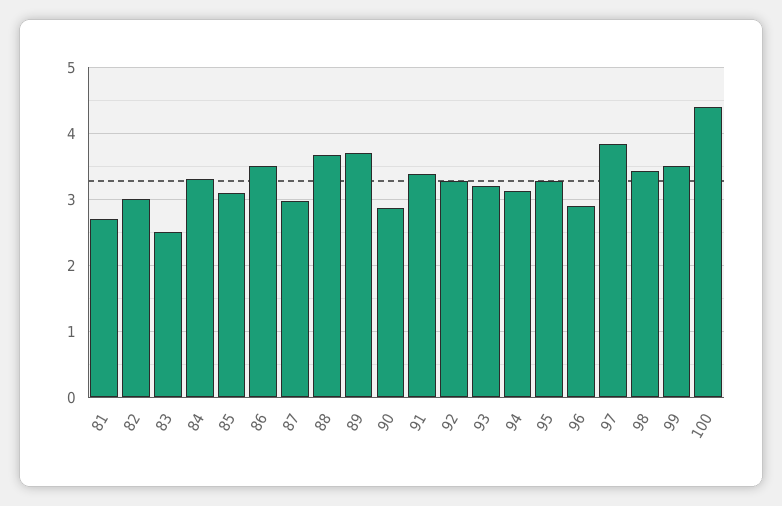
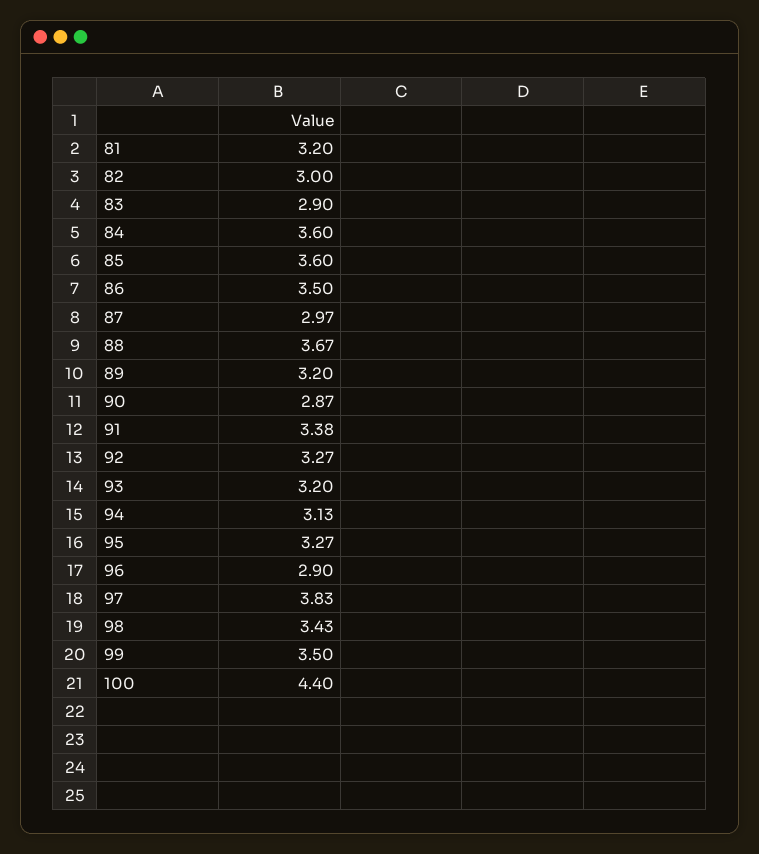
81: 2.7 -> 3.2
83: 2.5 -> 2.9
84: 3.3 -> 3.6
85: 3.1 -> 3.6
89: 3.7 -> 3.2

